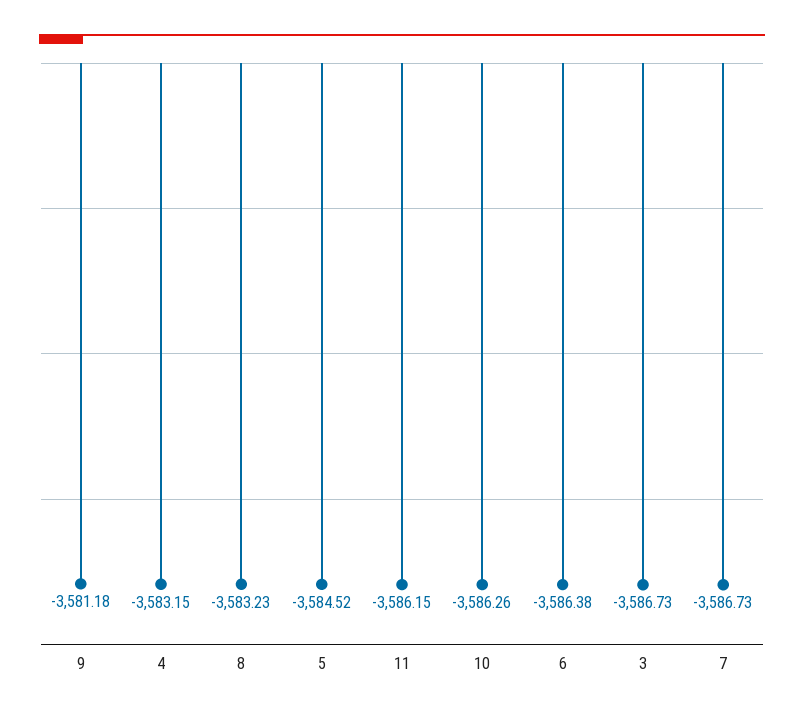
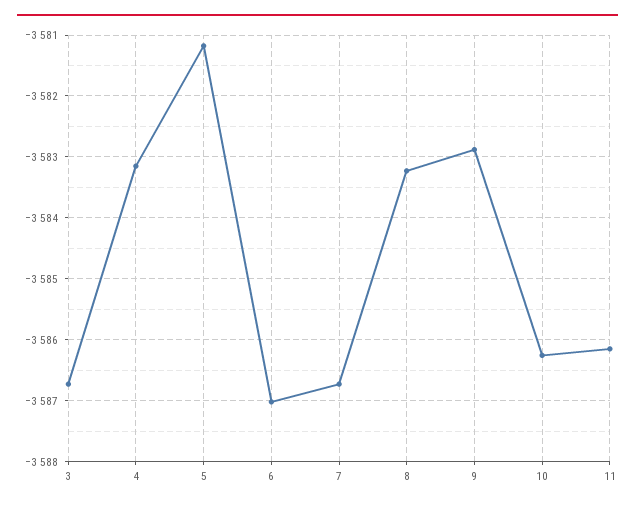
9: -3581.18 -> -3582.9
5: -3584.52 -> -3581.2
6: -3586.38 -> -3587

